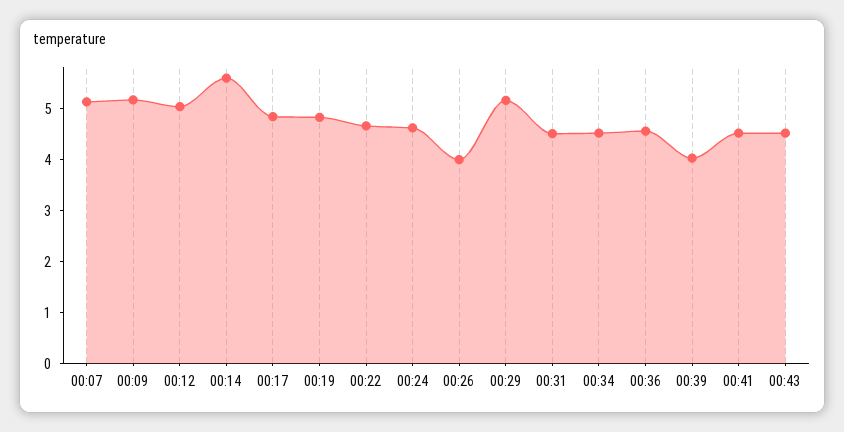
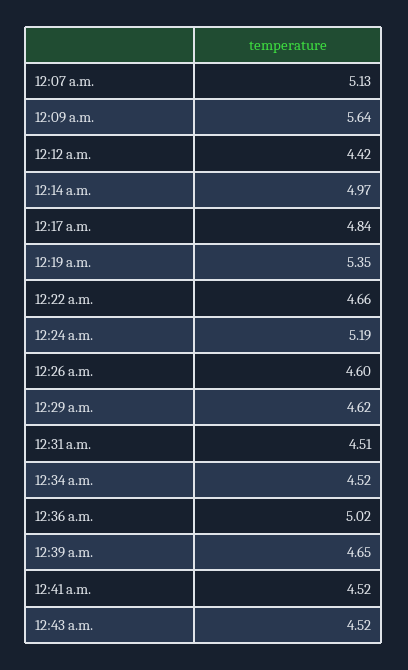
00:09: 5.2 -> 5.64
00:12: 5 -> 4.42
00:14: 5.6 -> 4.97
00:19: 4.8 -> 5.35
00:24: 4.6 -> 5.19
00:26: 4 -> 4.6
00:29: 5.2 -> 4.62
00:36: 4.6 -> 5.02
00:39: 4 -> 4.65

